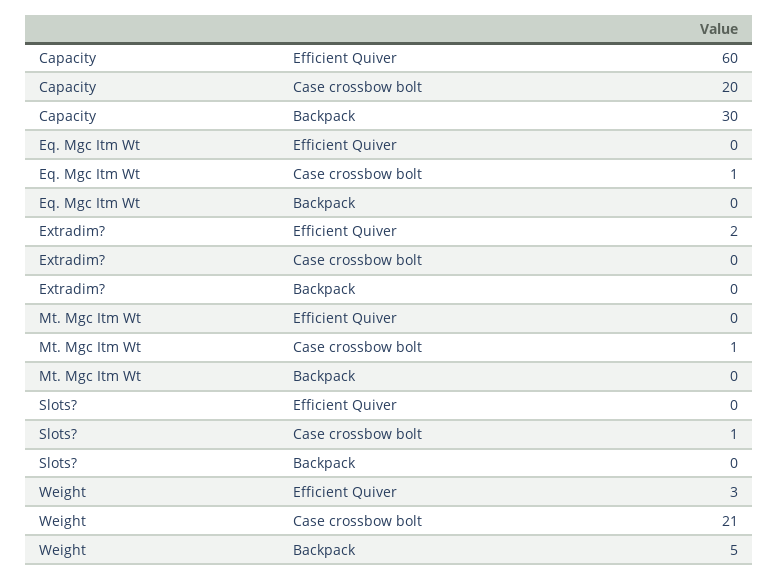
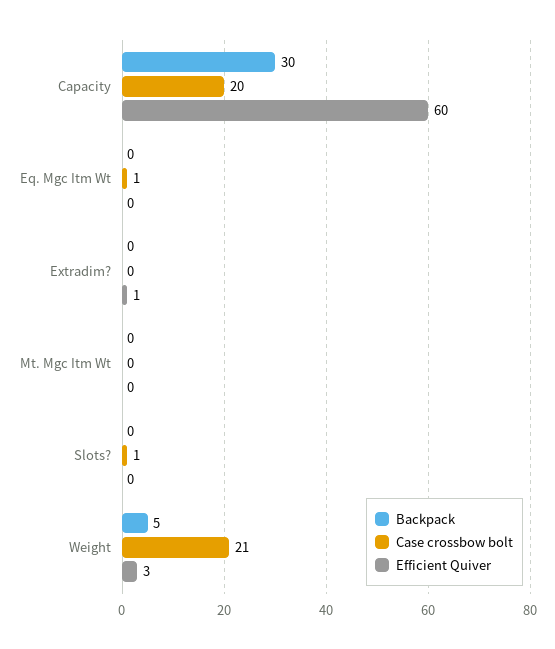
Efficient Quiver, Extradim?: 2 -> 1
Case crossbow bolt, Mt. Mgc Itm Wt: 1 -> 0

